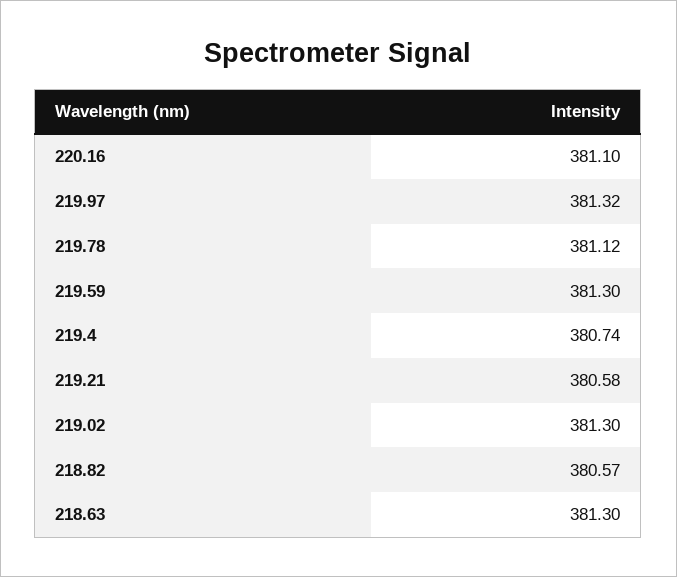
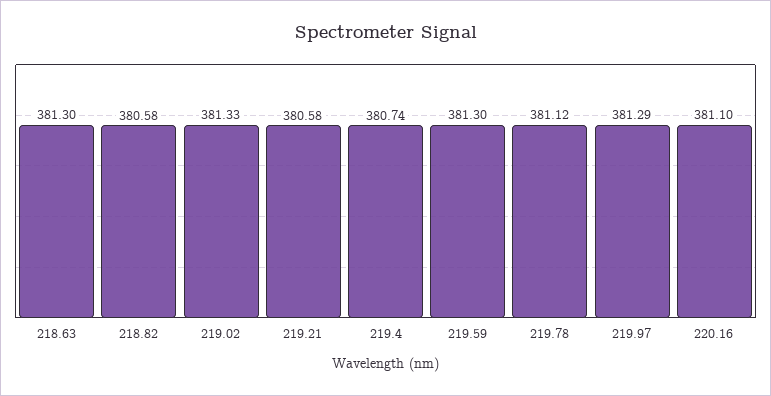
219.97: 381.32 -> 381.29
219.02: 381.3 -> 381.33
218.82: 380.57 -> 380.58

